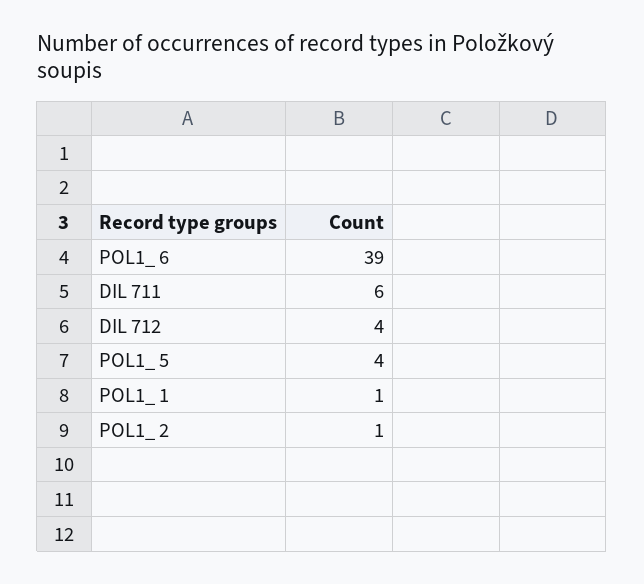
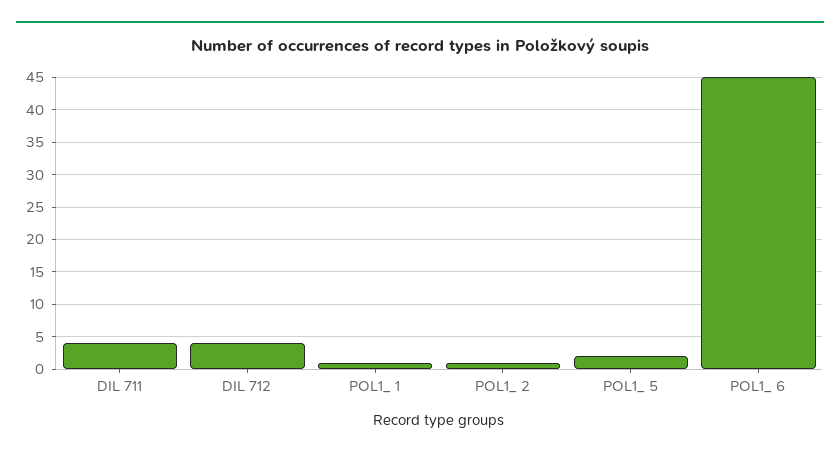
POL1_ 6: 39 -> 45
DIL 711: 6 -> 4
POL1_ 5: 4 -> 2

